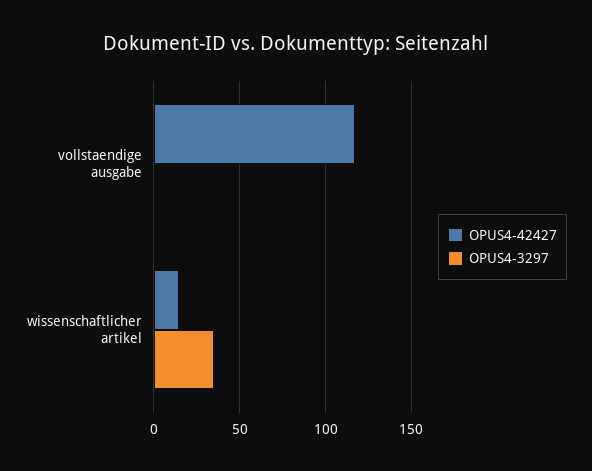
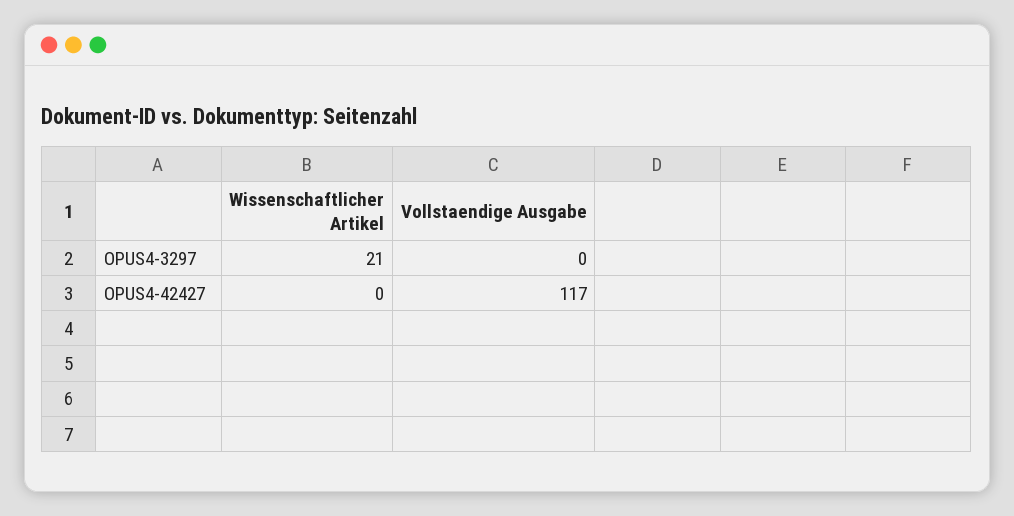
OPUS4-42427, wissenschaftlicher artikel: 15 -> 0
OPUS4-3297, wissenschaftlicher artikel: 35 -> 21

